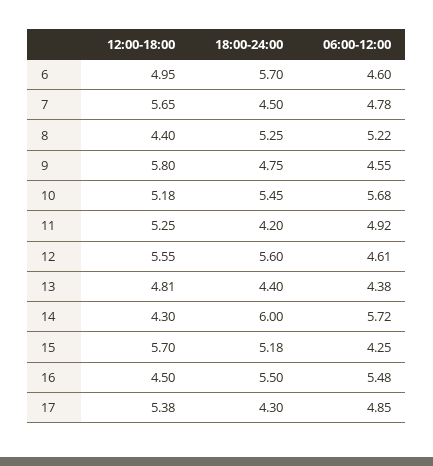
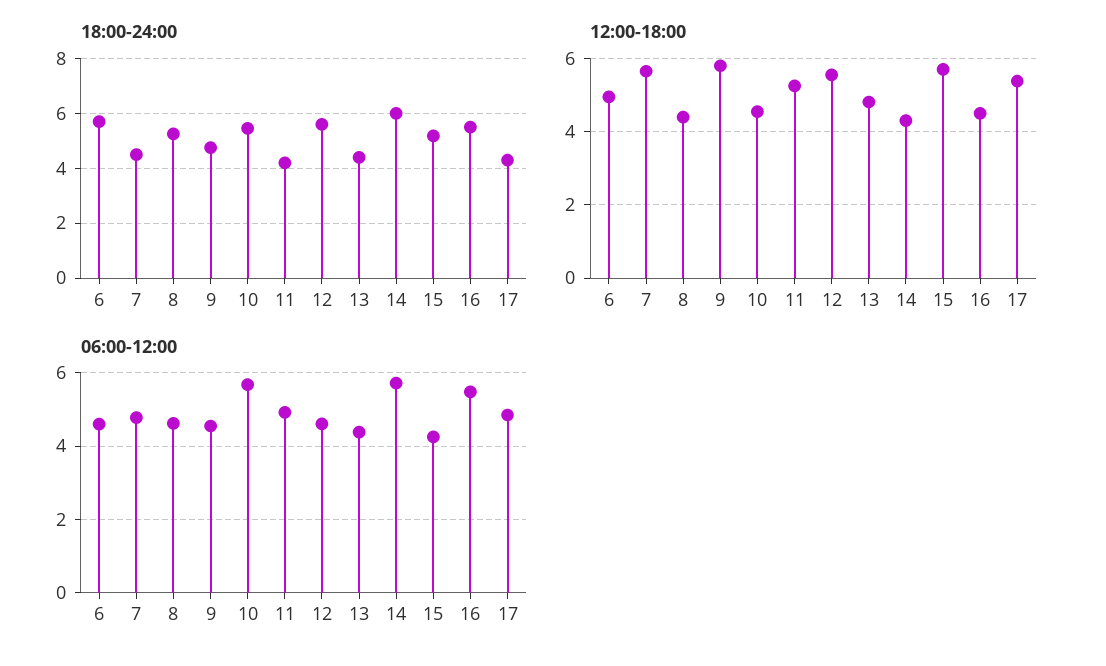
06:00-12:00, 8: 5.22 -> 4.6
12:00-18:00, 10: 5.18 -> 4.6

